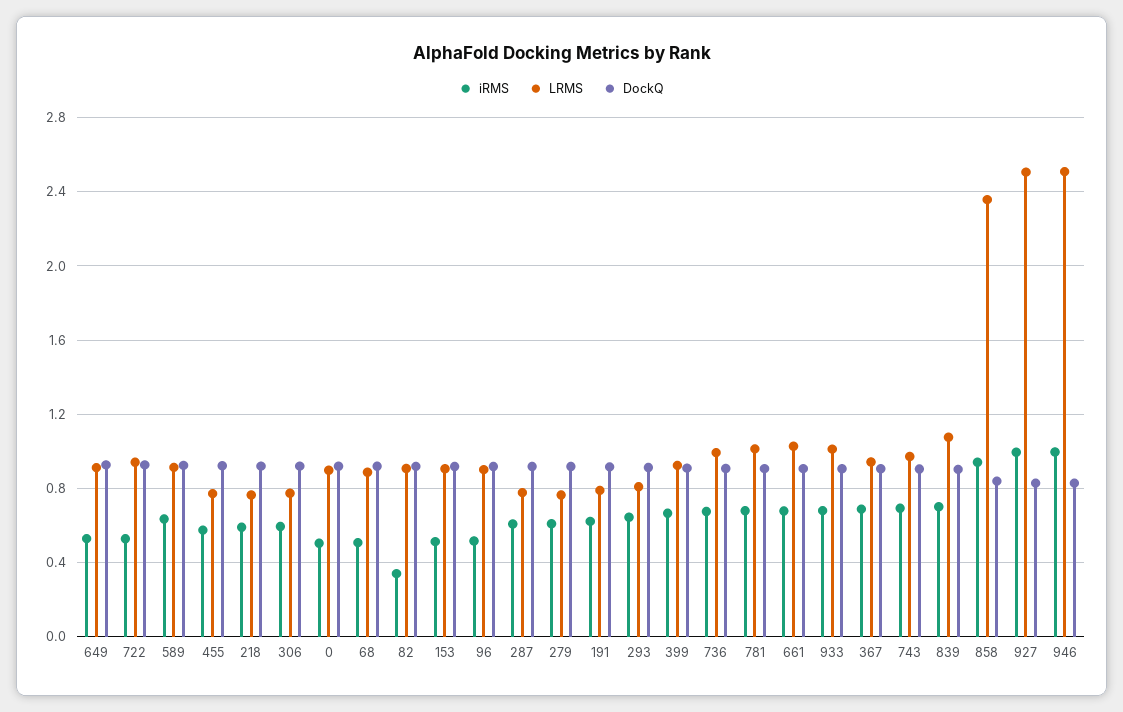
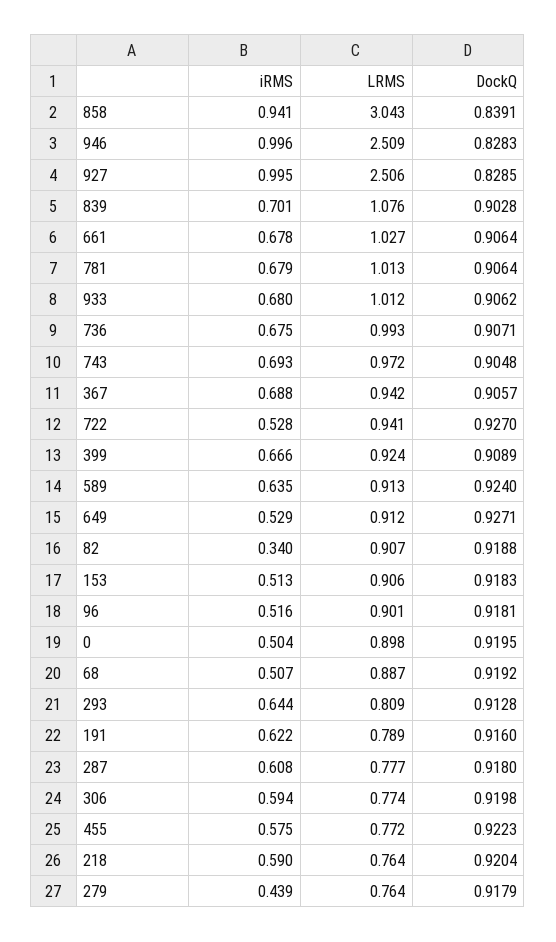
iRMS, 279: 0.6 -> 0.439
LRMS, 858: 2.35 -> 3.043

